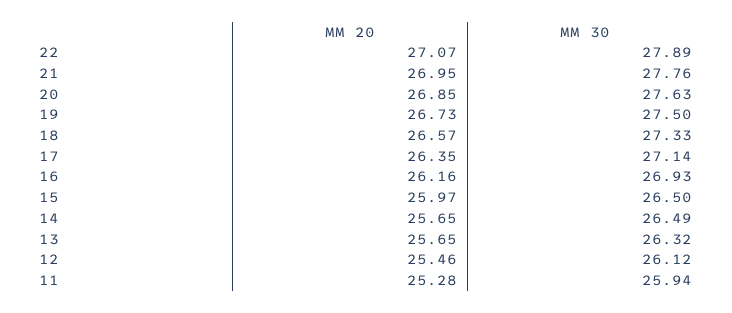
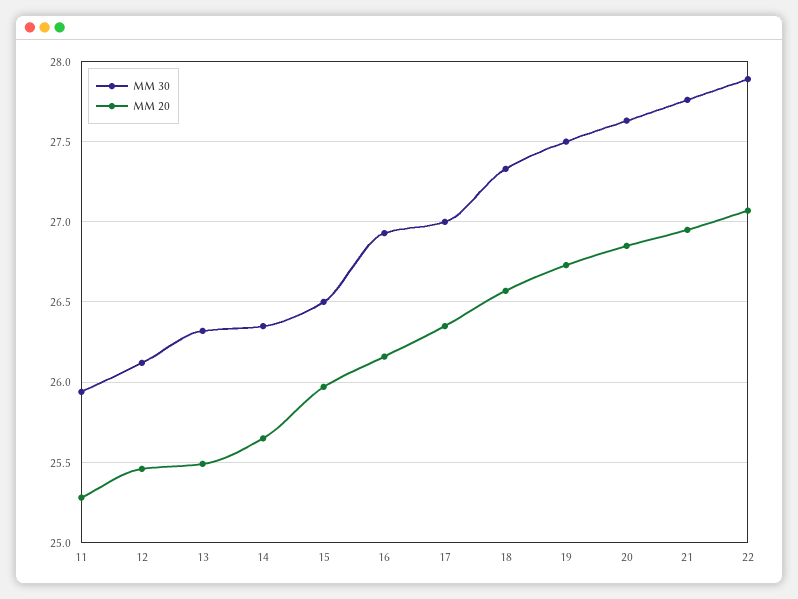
MM 30, 17: 27.14 -> 27
MM 30, 14: 26.49 -> 26.35
MM 20, 13: 25.65 -> 25.5

